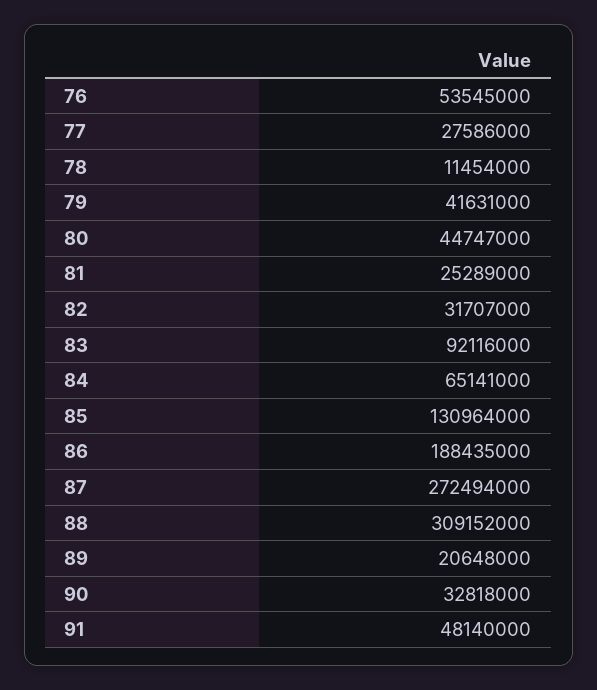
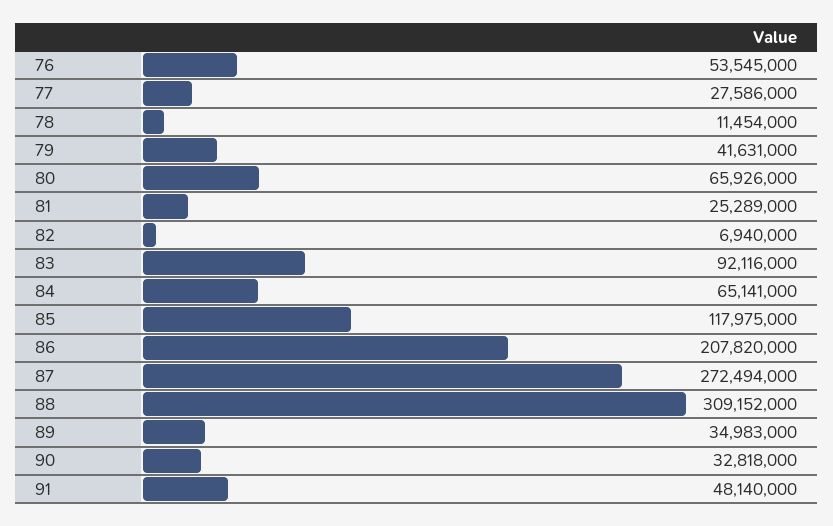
80: 44747000 -> 65926000
82: 31707000 -> 6940000
85: 130964000 -> 117975000
86: 188435000 -> 207820000
89: 20648000 -> 34983000

